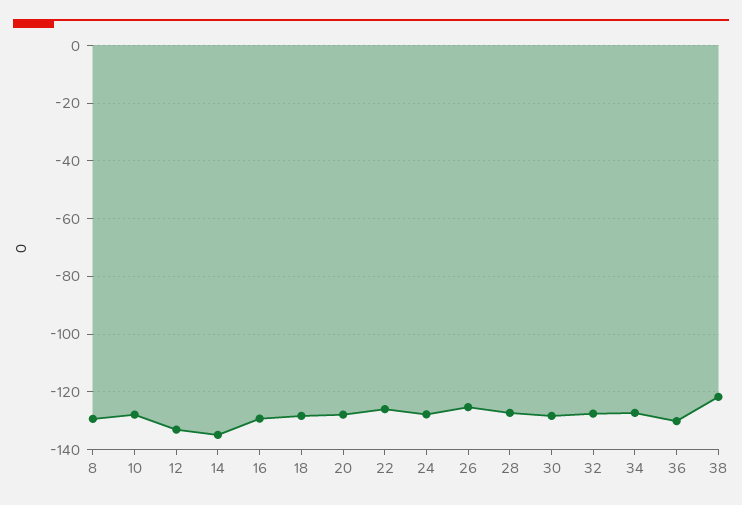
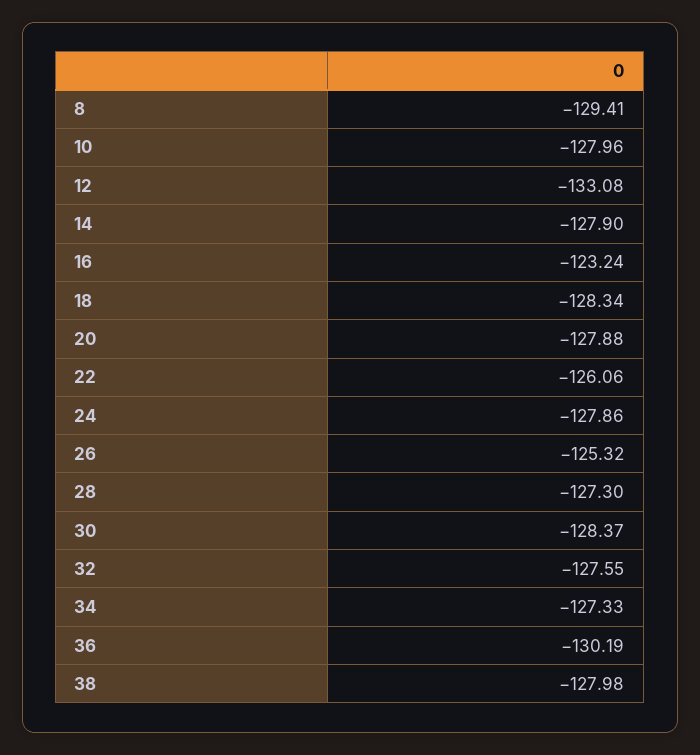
14: -135 -> -127.9
16: -130 -> -123.24
38: -122.5 -> -127.98

